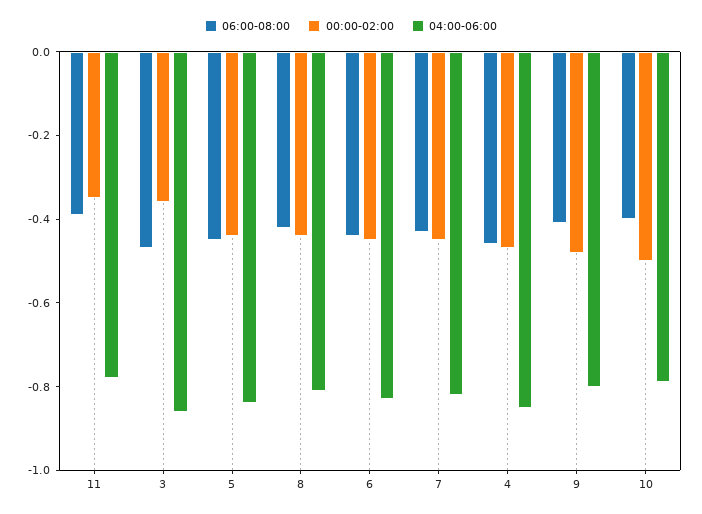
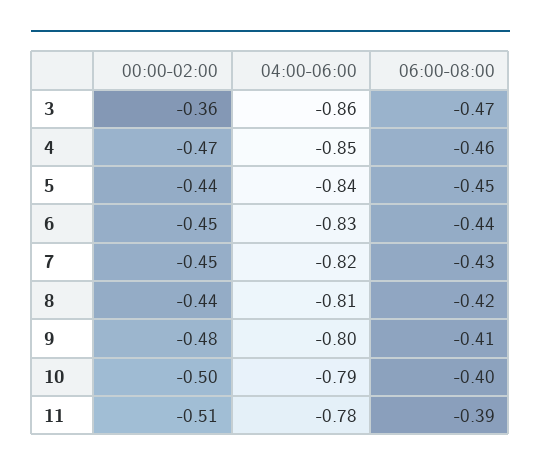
00:00-02:00, 11: -0.35 -> -0.51

